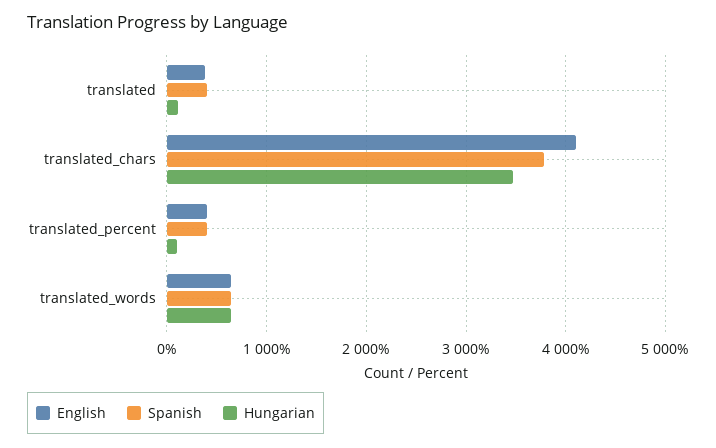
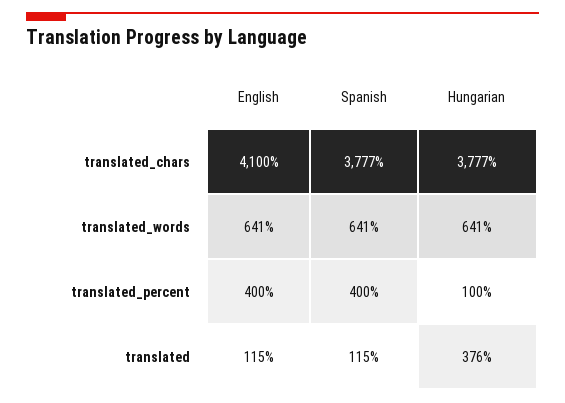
English, translated: 400 -> 115
Spanish, translated: 400 -> 115
Hungarian, translated: 100 -> 376
Hungarian, translated_chars: 3500 -> 3777

